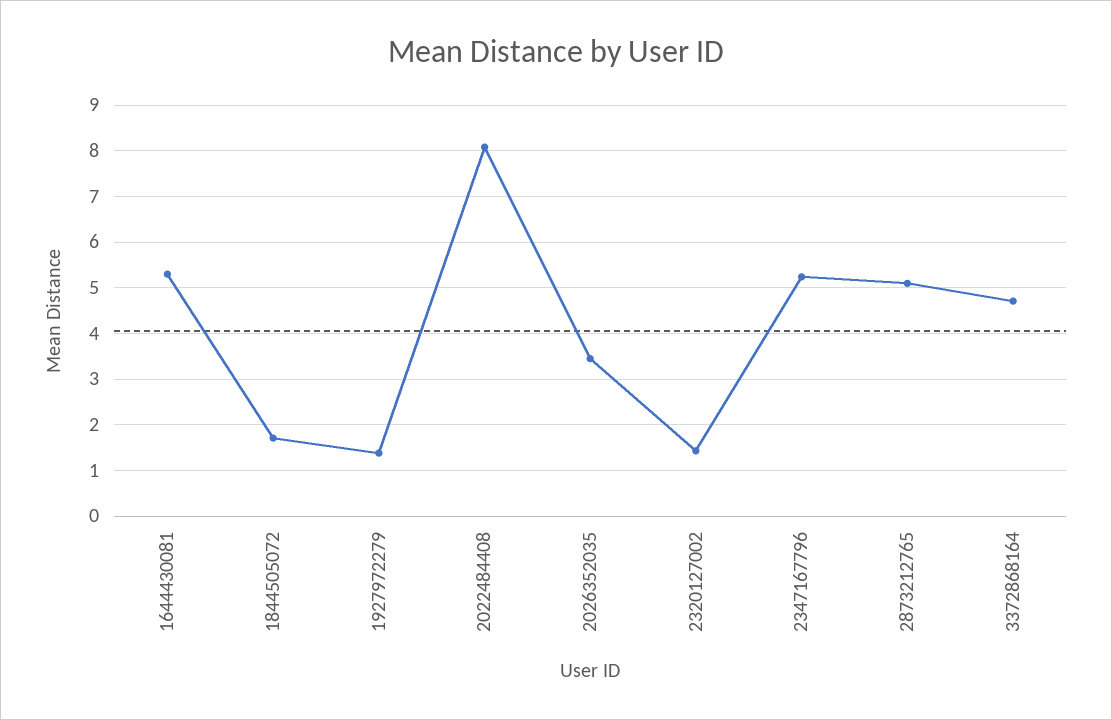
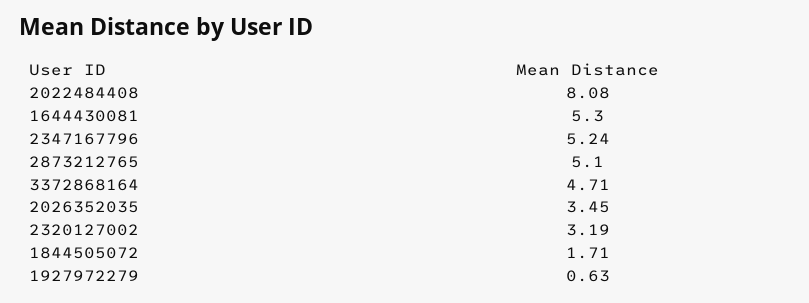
1927972279: 1.4 -> 0.63
2320127002: 1.4 -> 3.19

